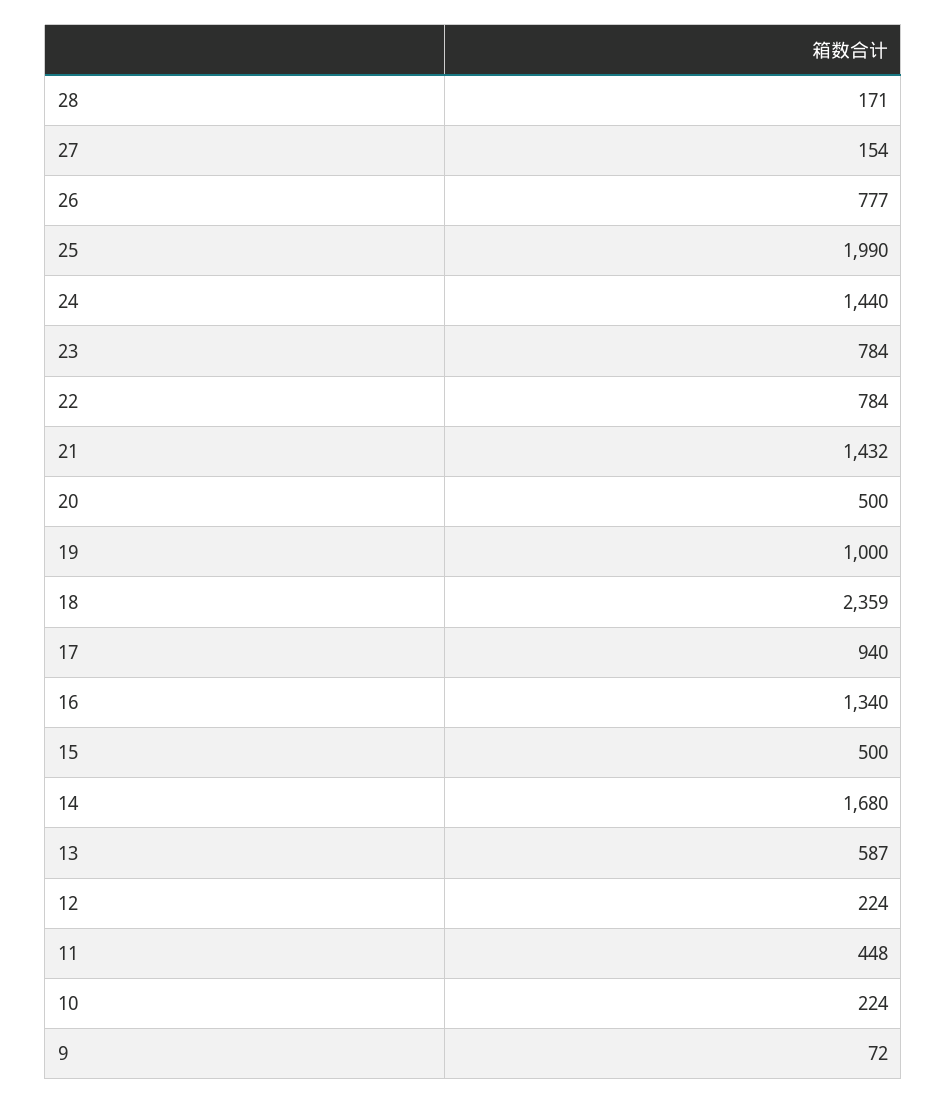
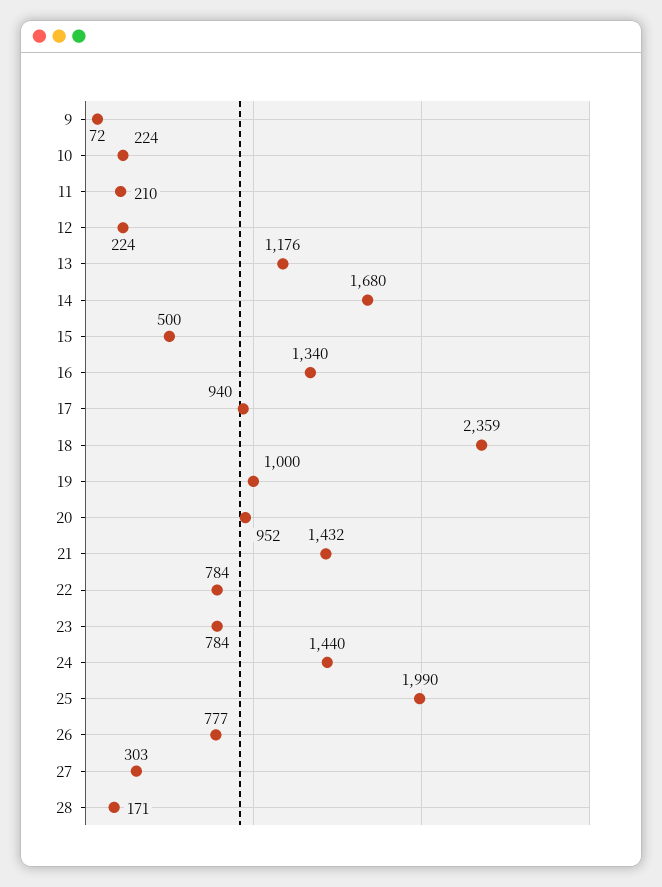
27: 154 -> 303
20: 500 -> 952
13: 587 -> 1176
11: 448 -> 210

